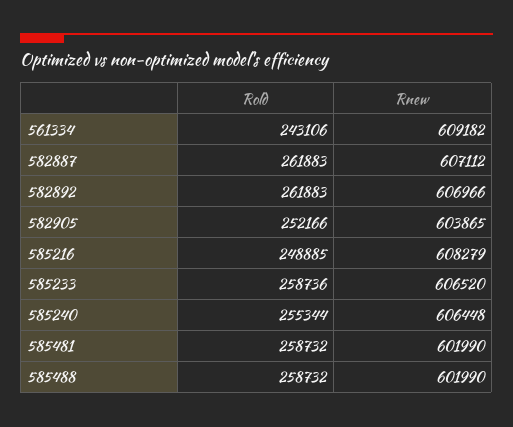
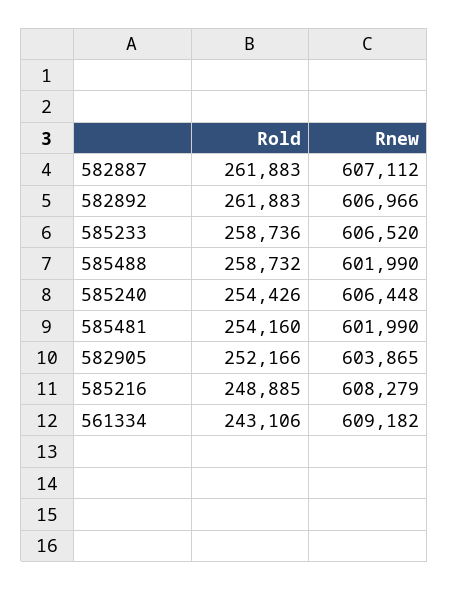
Rold, 585240: 255344 -> 254426
Rold, 585481: 258732 -> 254160

